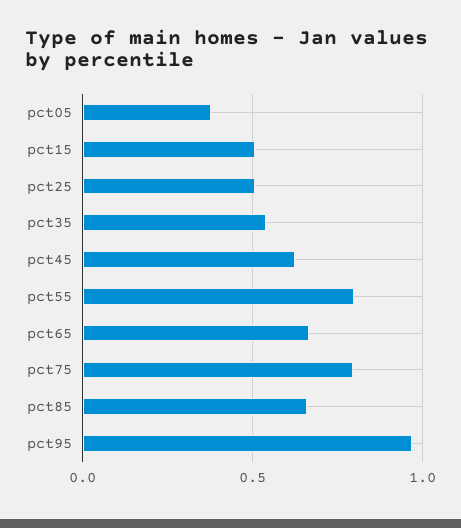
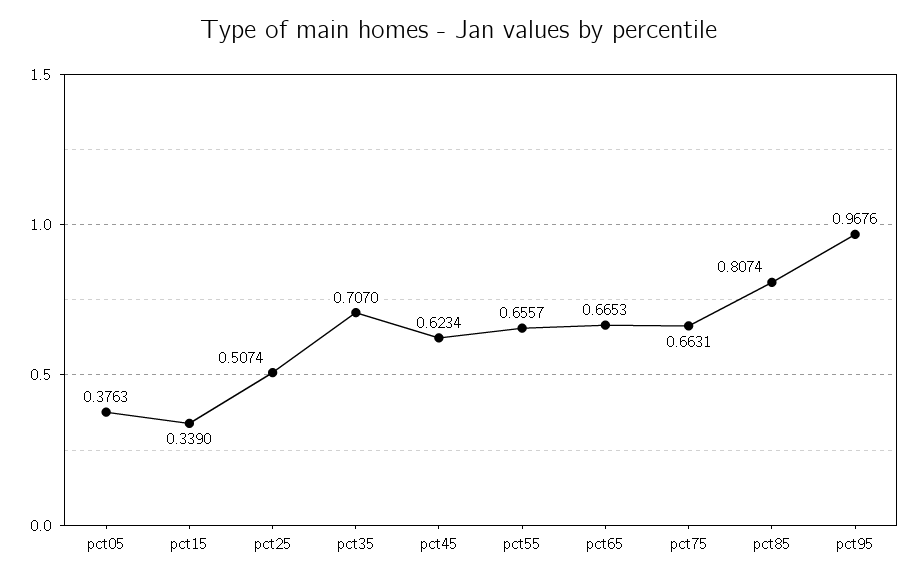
pct15: 0.5 -> 0.339
pct35: 0.55 -> 0.707
pct55: 0.8 -> 0.6557
pct75: 0.8 -> 0.6631
pct85: 0.65 -> 0.8074

